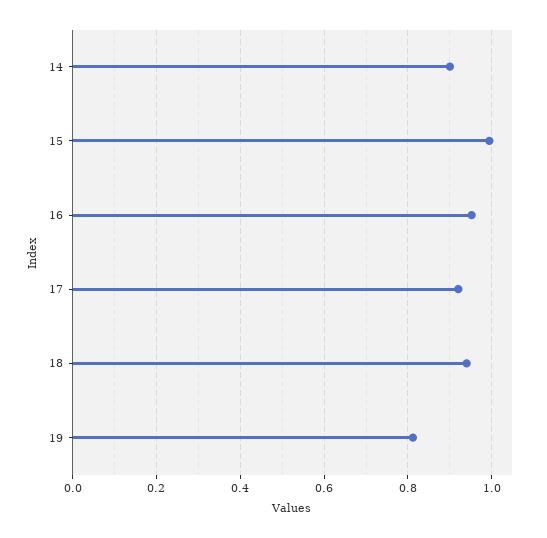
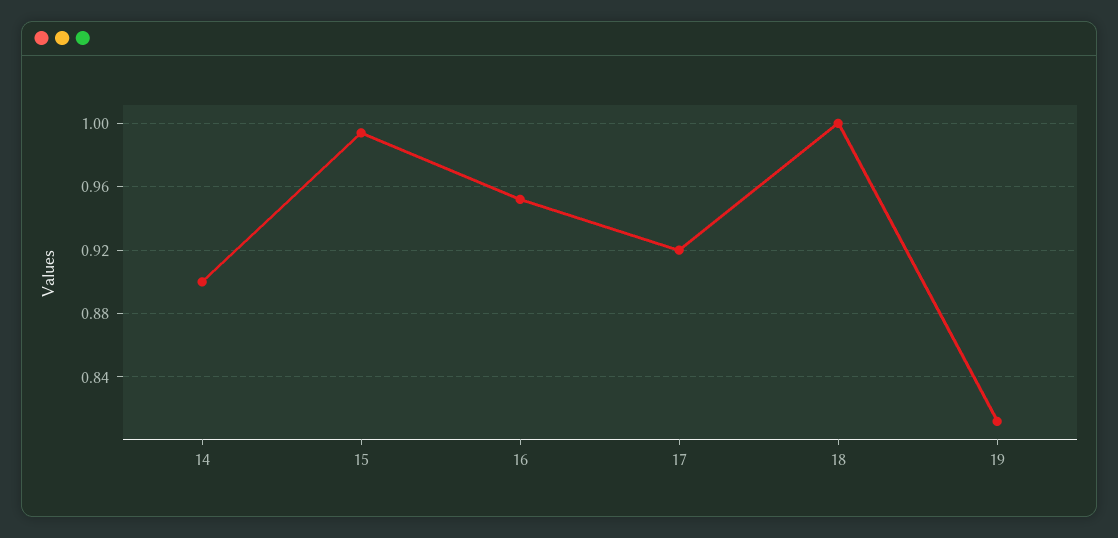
18: 0.94 -> 1

